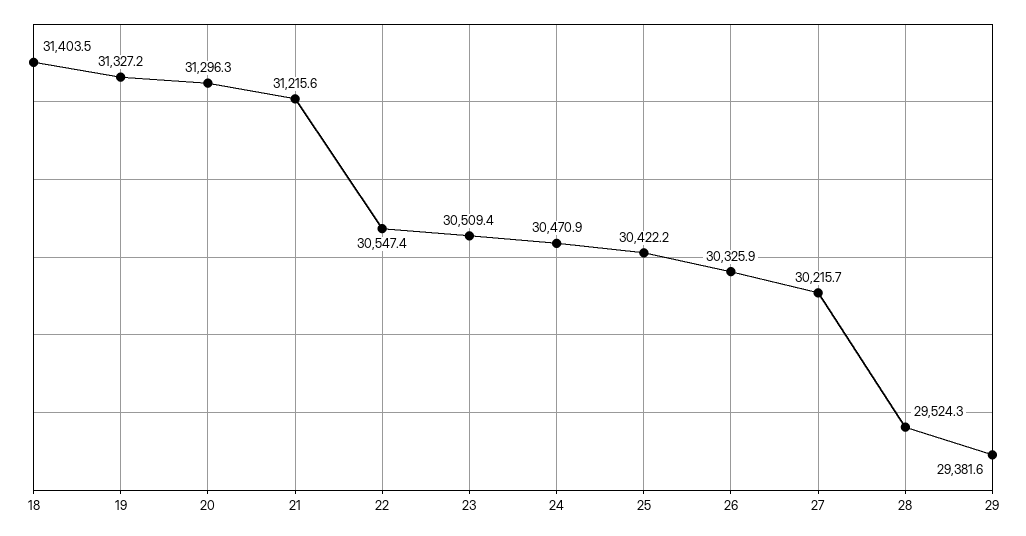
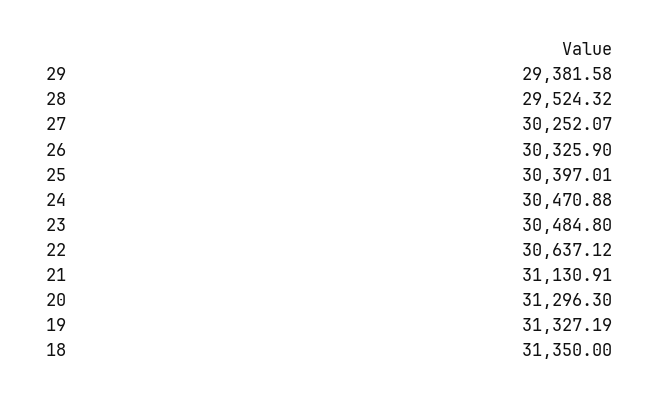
18: 31403.5 -> 31350
21: 31215.6 -> 31130.91
22: 30547.4 -> 30637.12
23: 30509.4 -> 30484.8
25: 30422.2 -> 30397.01
27: 30215.7 -> 30252.07

